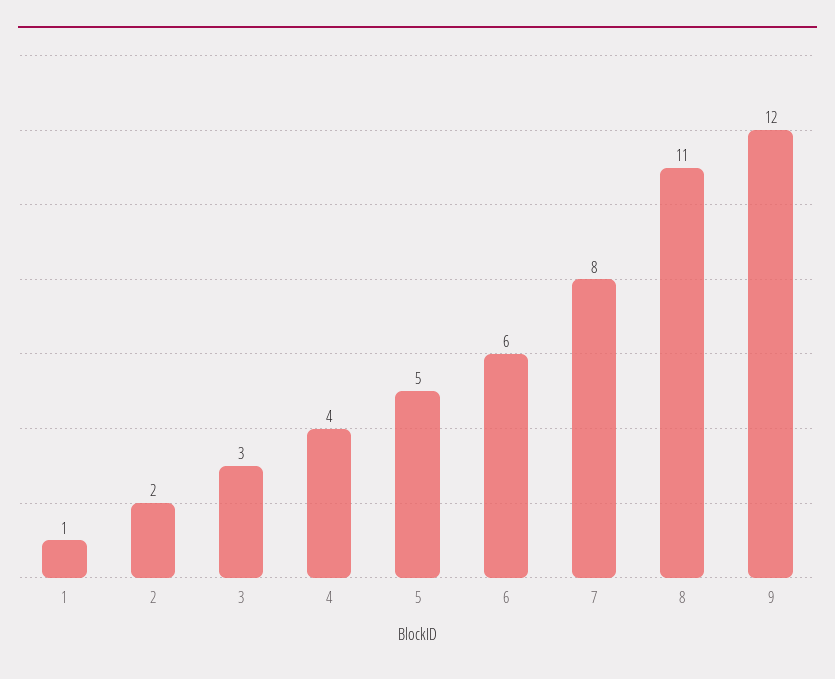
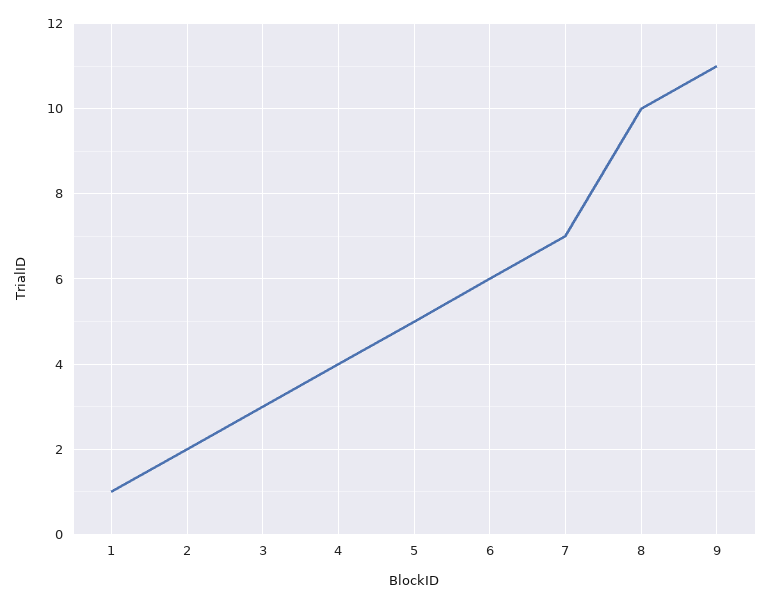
7: 8 -> 7
8: 11 -> 10
9: 12 -> 11

